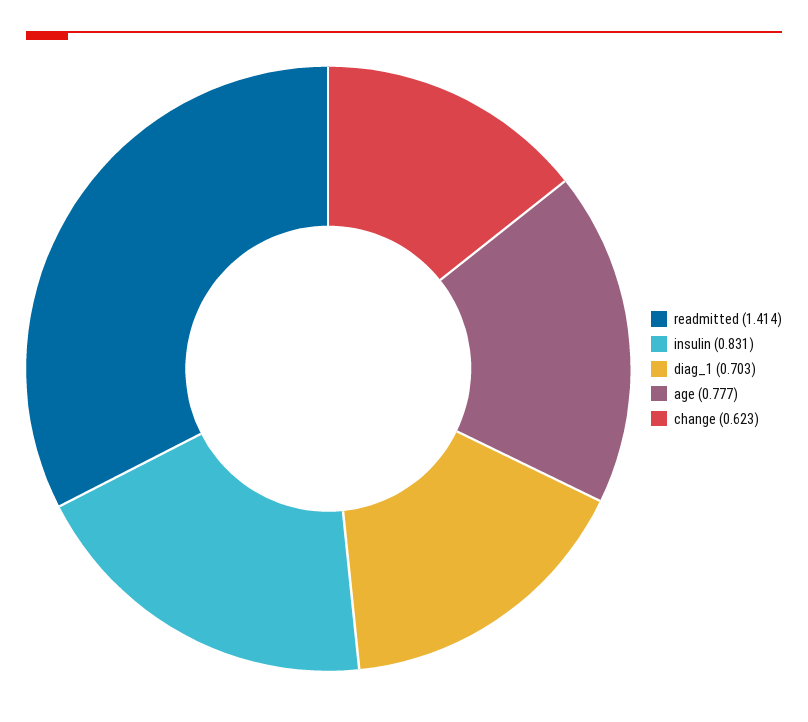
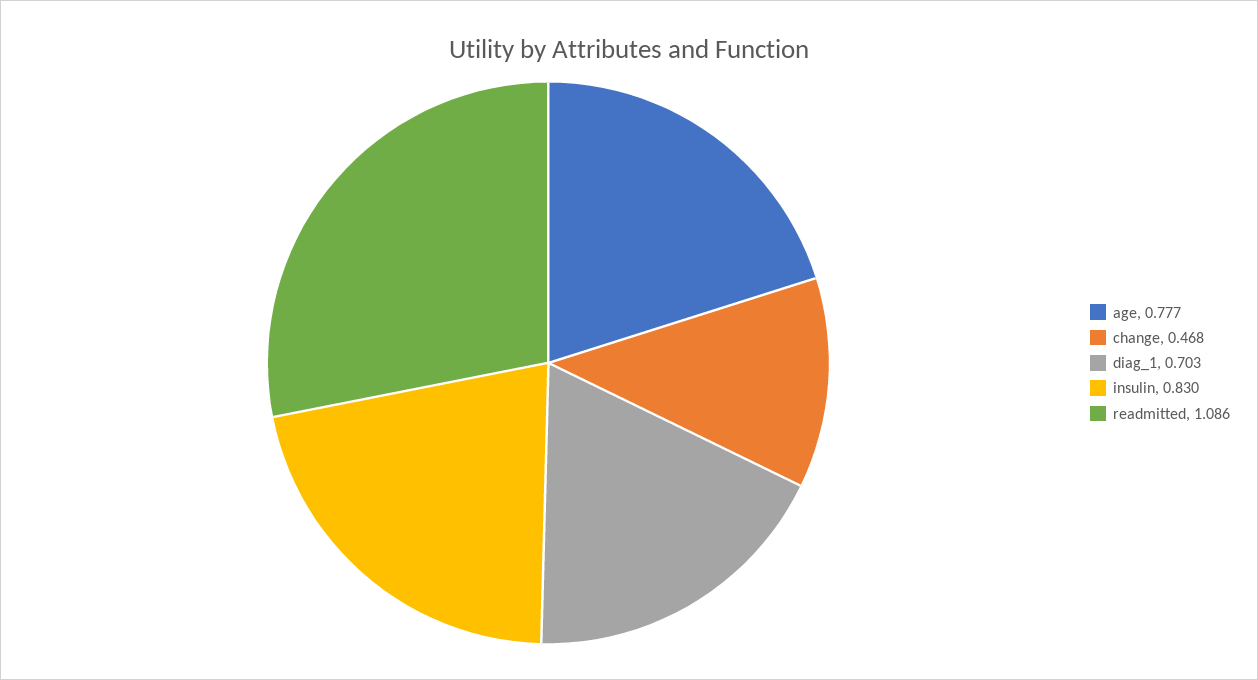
readmitted: 1.414 -> 1.086
insulin: 0.831 -> 0.83
change: 0.623 -> 0.468

